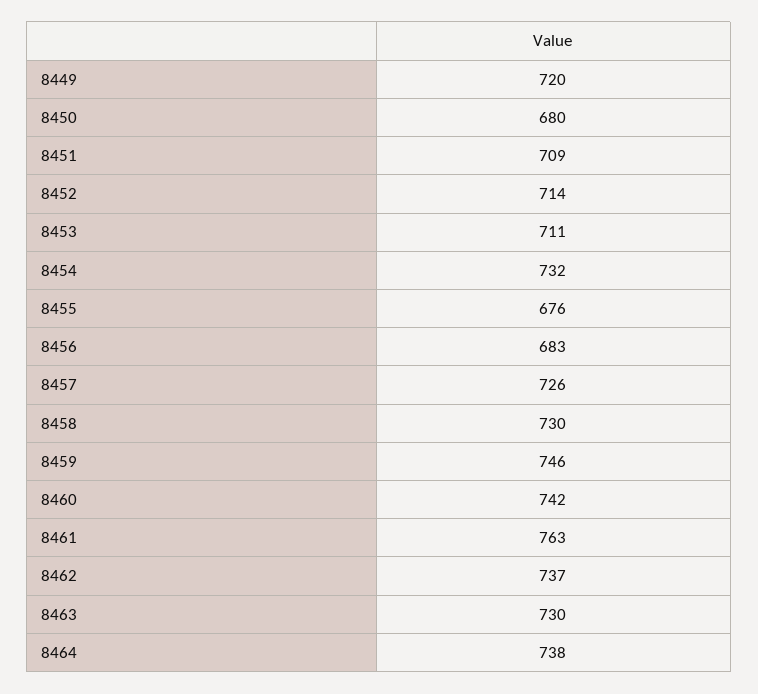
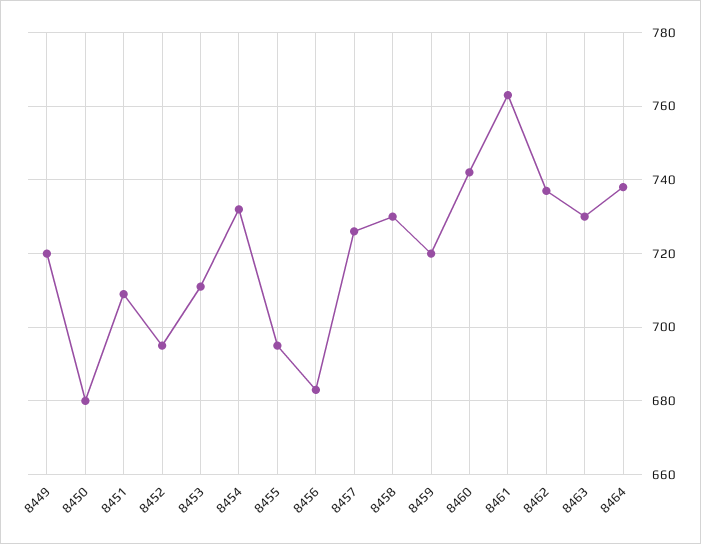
8452: 714 -> 695
8455: 676 -> 695
8459: 746 -> 720

